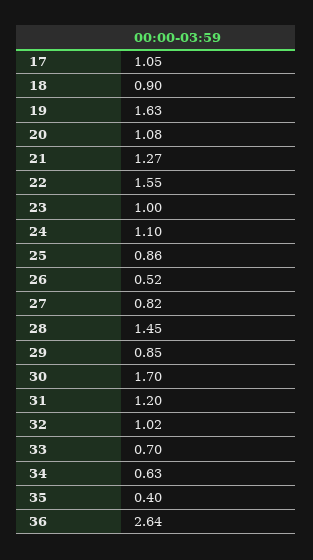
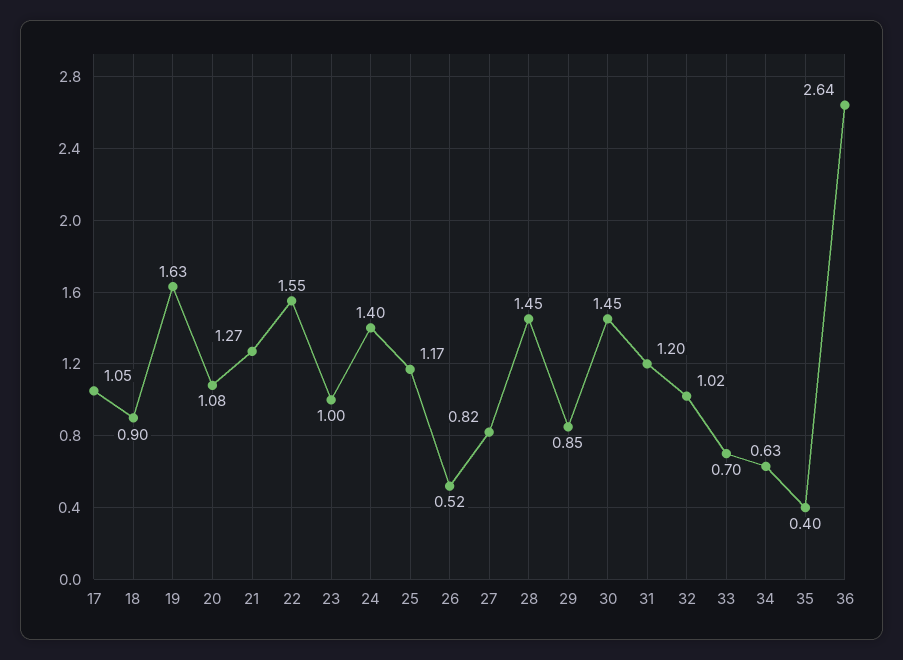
24: 1.1 -> 1.4
25: 0.86 -> 1.17
30: 1.7 -> 1.45

